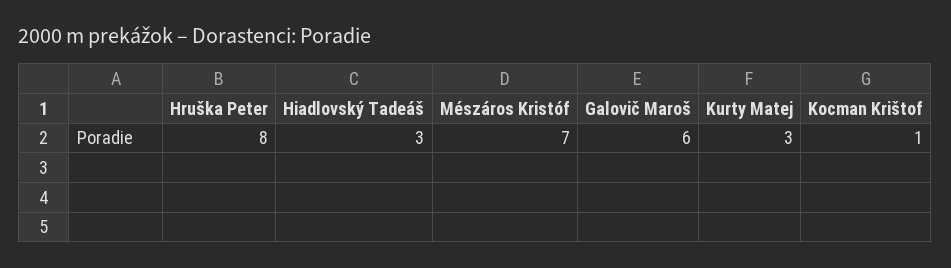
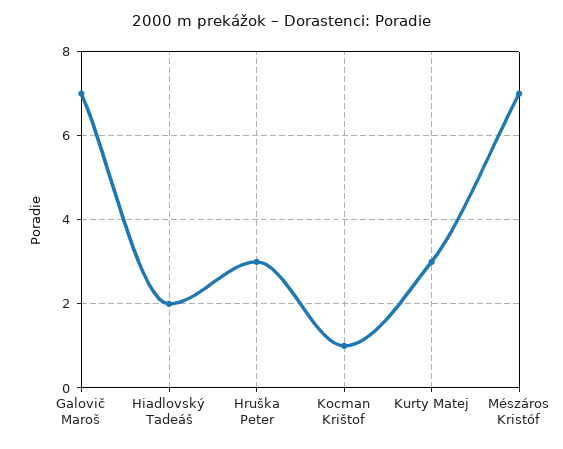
Hruška Peter: 8 -> 3
Hiadlovský Tadeáš: 3 -> 2
Galovič Maroš: 6 -> 7

